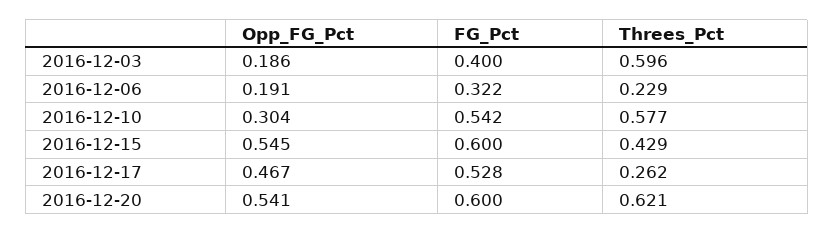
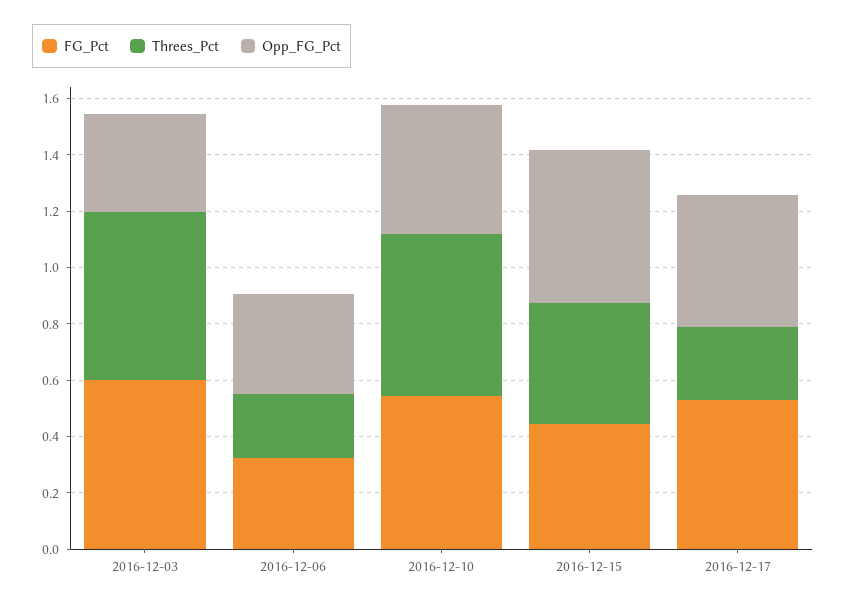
Opp_FG_Pct, 2016-12-03: 0.186 -> 0.35
FG_Pct, 2016-12-03: 0.4 -> 0.6
Opp_FG_Pct, 2016-12-06: 0.191 -> 0.35
Opp_FG_Pct, 2016-12-10: 0.304 -> 0.45
FG_Pct, 2016-12-15: 0.6 -> 0.45
Opp_FG_Pct, 2016-12-20: 0.541 -> none
FG_Pct, 2016-12-20: 0.6 -> none
Threes_Pct, 2016-12-20: 0.621 -> none

